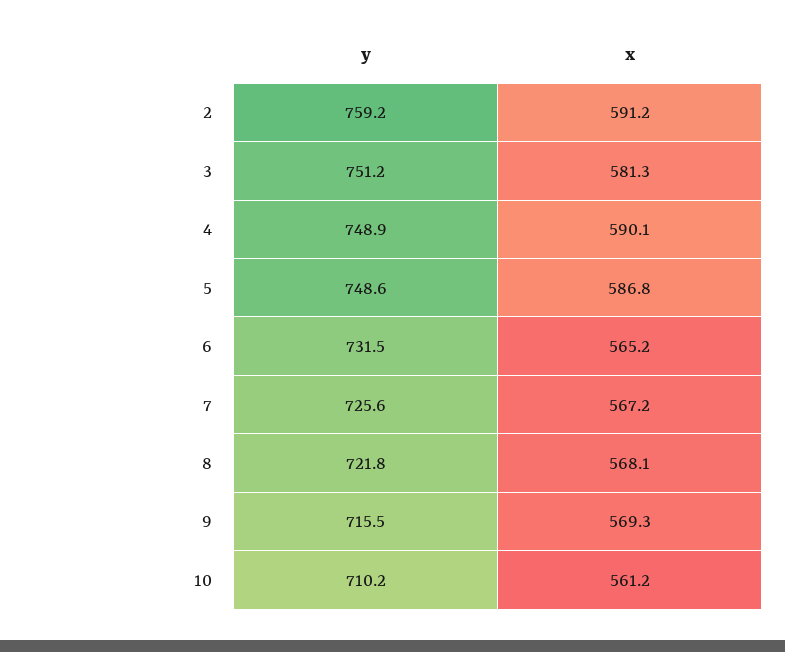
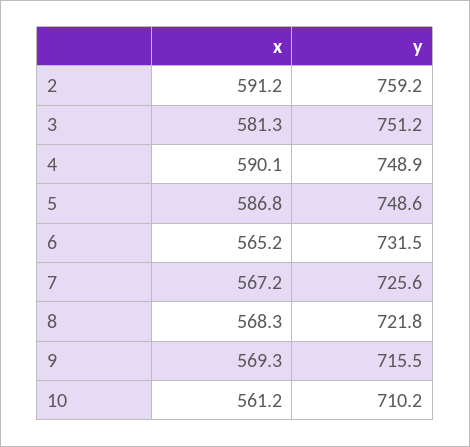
x, 8: 568.1 -> 568.3

